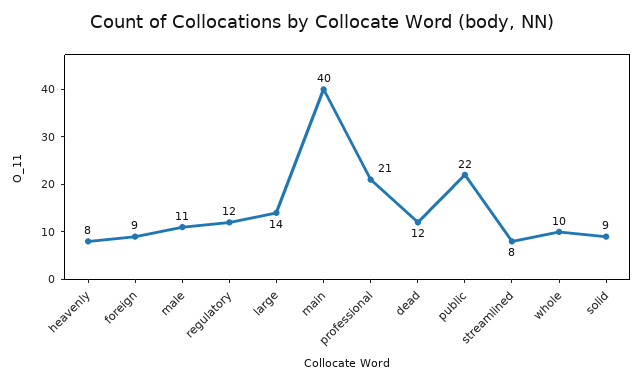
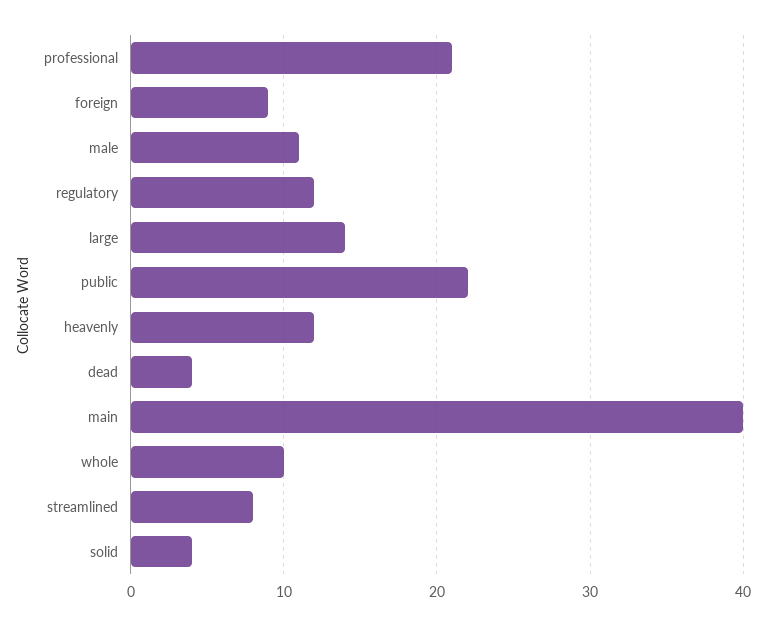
heavenly: 8 -> 12
dead: 12 -> 4
solid: 9 -> 4

